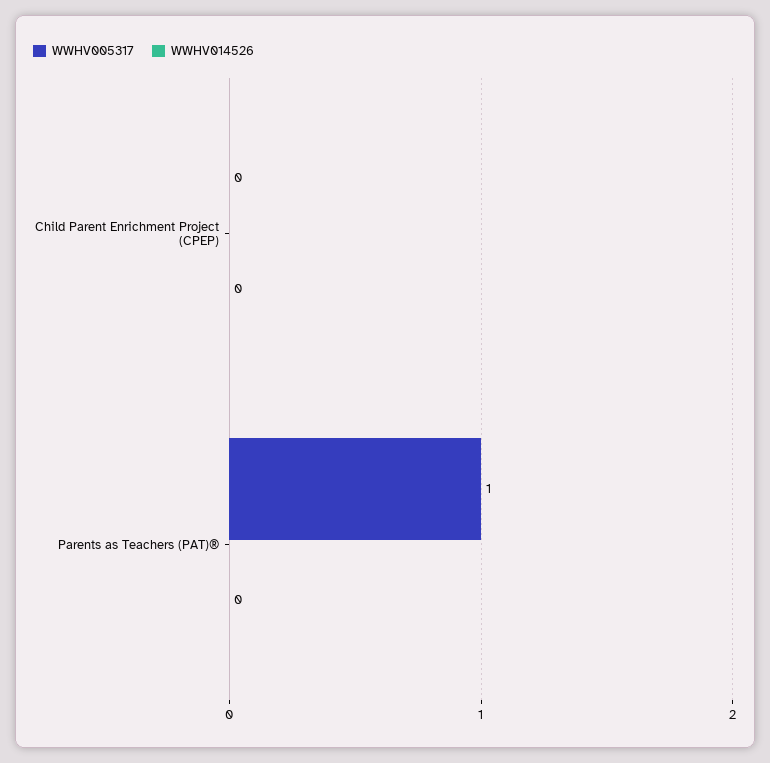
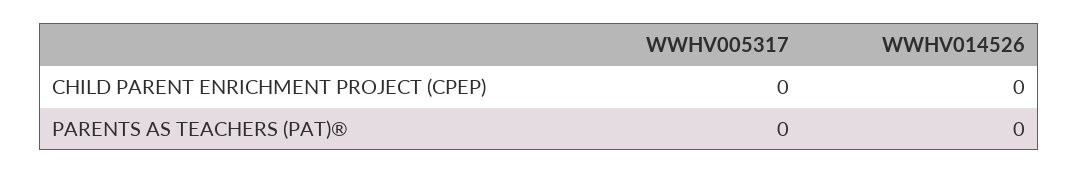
WWHV005317, Parents as Teachers (PAT)®: 1 -> 0

